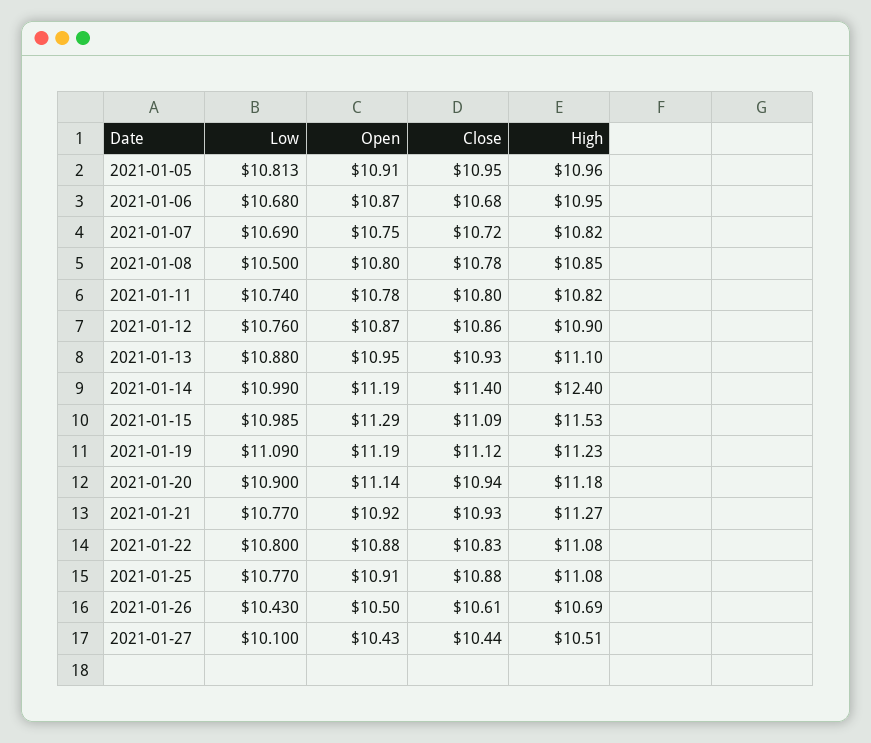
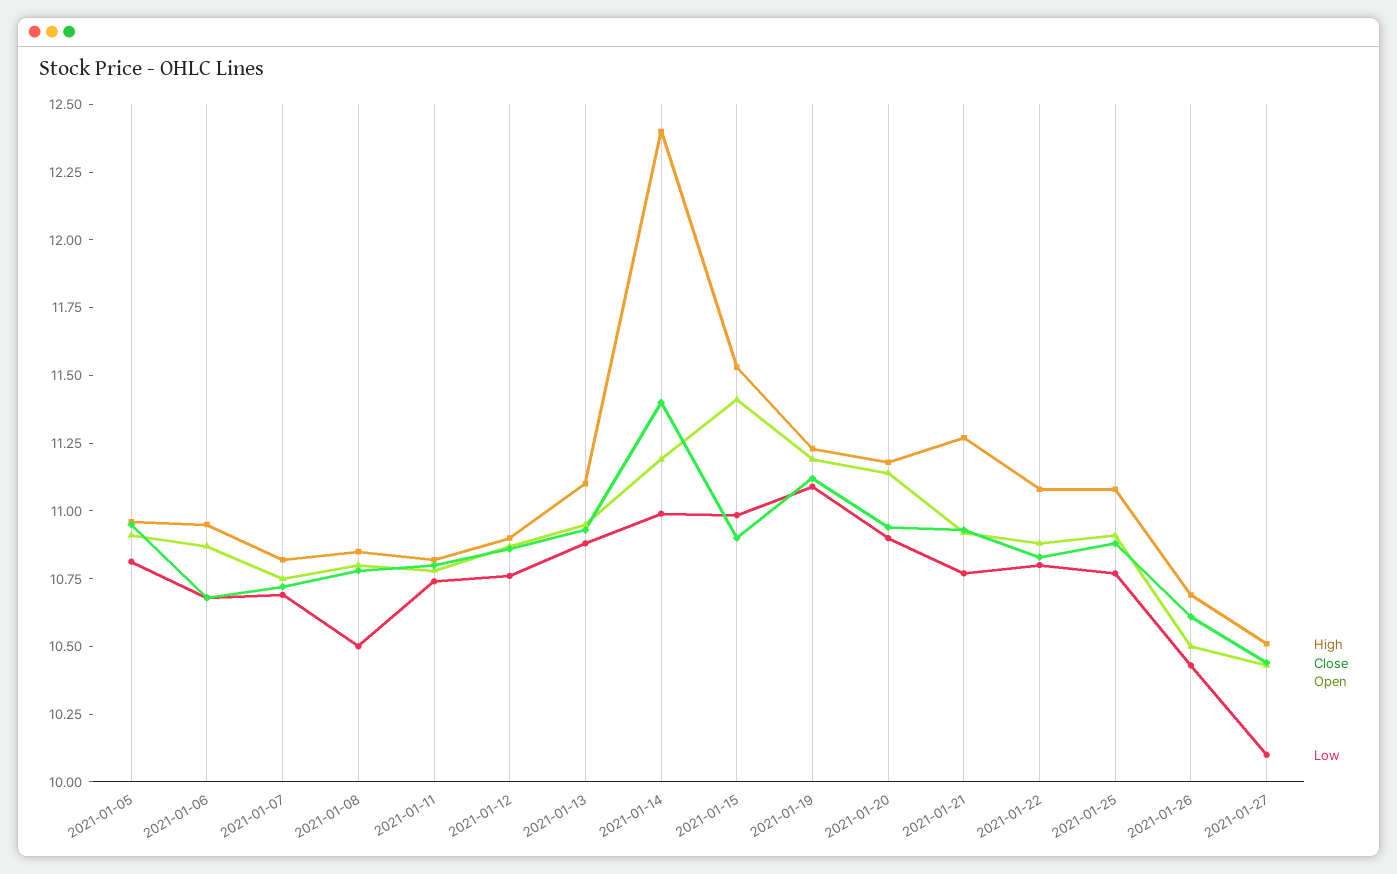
Open, 2021-01-15: 11.29 -> 11.4
Close, 2021-01-15: 11.09 -> 10.9

